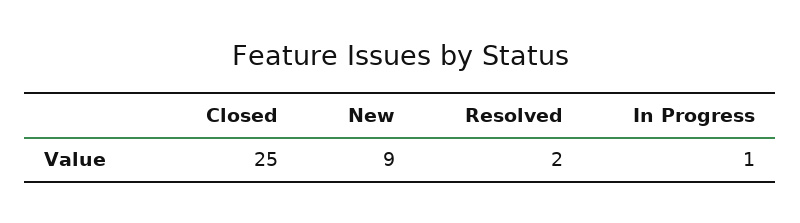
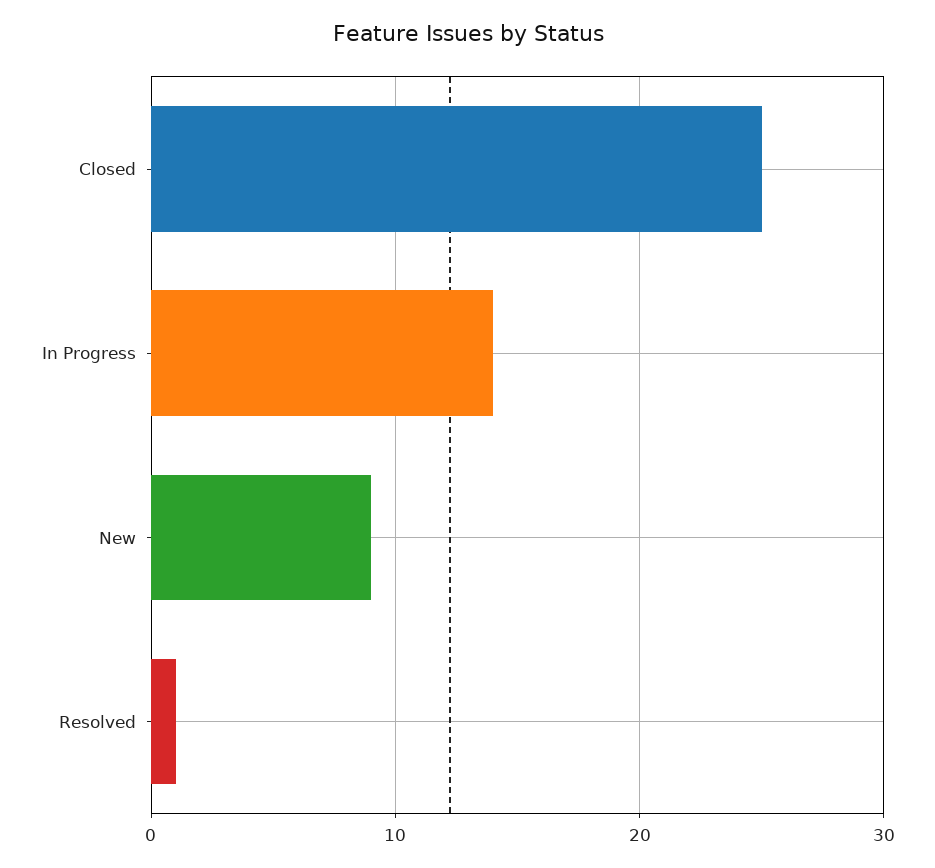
Resolved: 2 -> 1
In Progress: 1 -> 14

